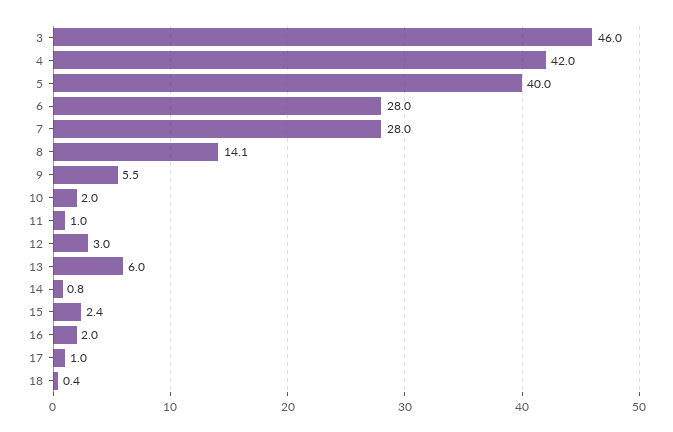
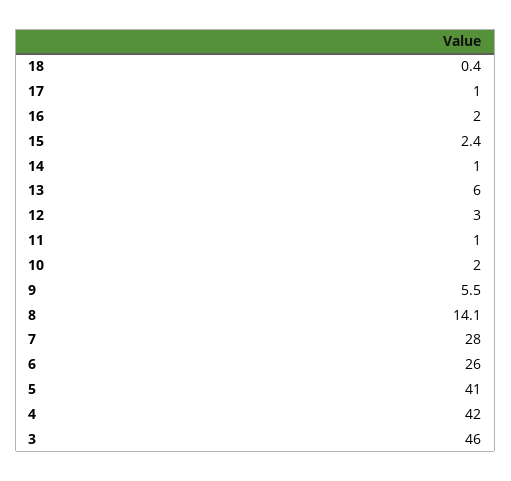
5: 40 -> 41
6: 28 -> 26
14: 0.8 -> 1

